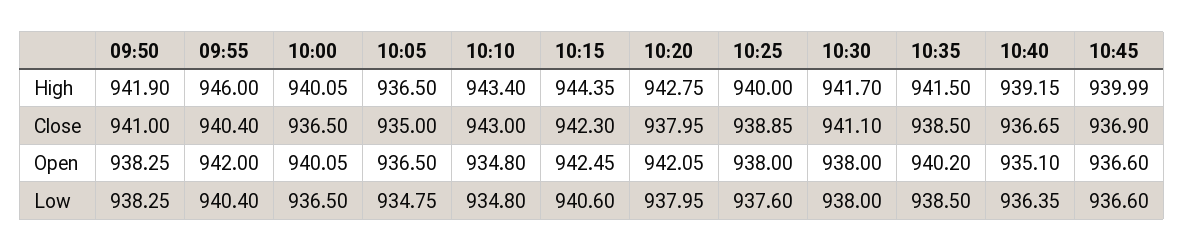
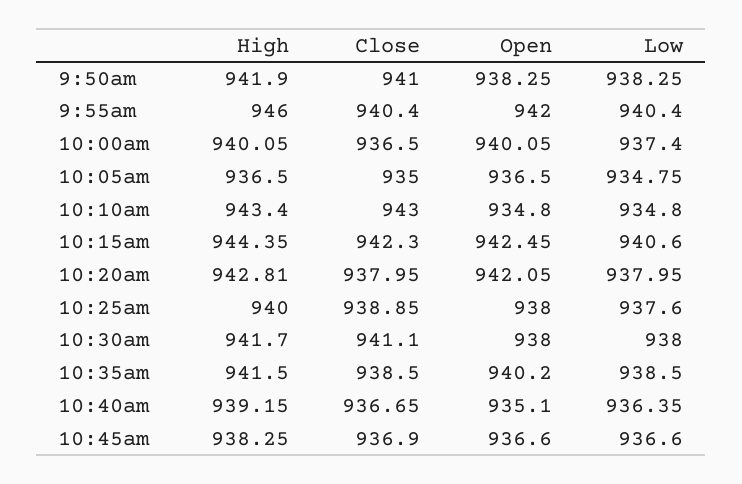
10:20, High: 942.75 -> 942.81
10:45, High: 939.99 -> 938.25
10:00, Low: 936.5 -> 937.4

